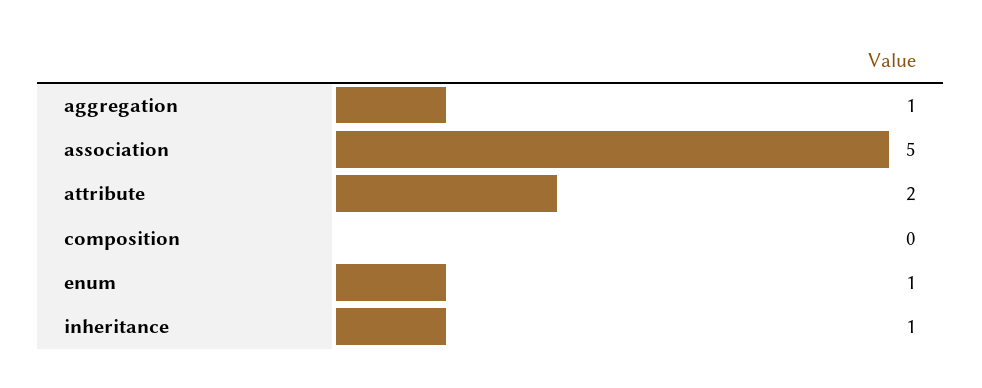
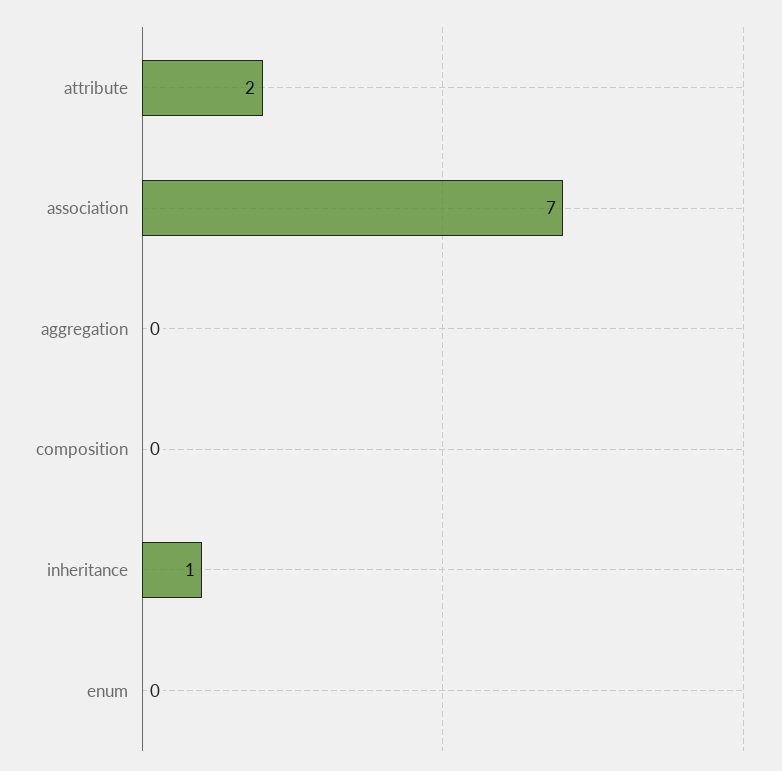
aggregation: 1 -> 0
association: 5 -> 7
enum: 1 -> 0

